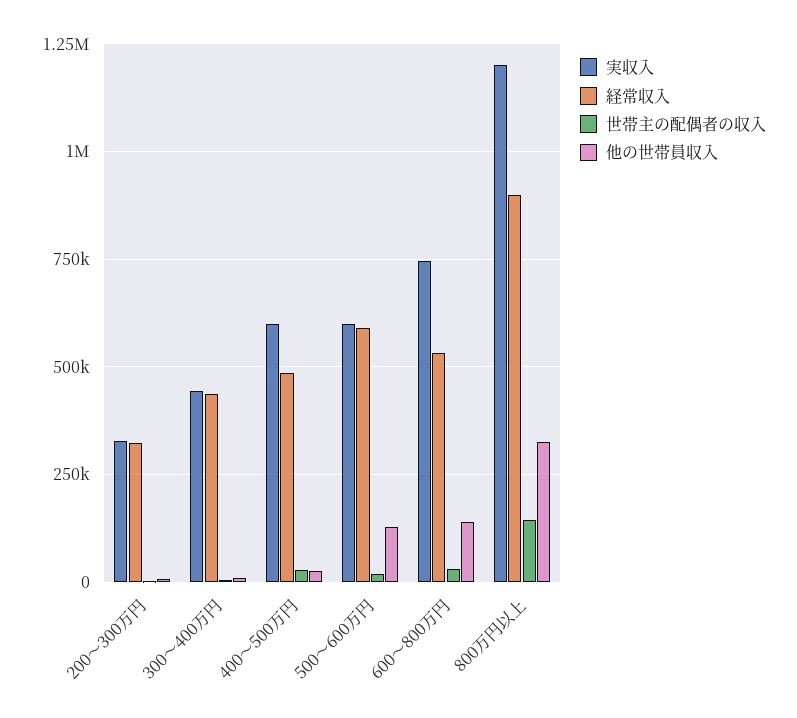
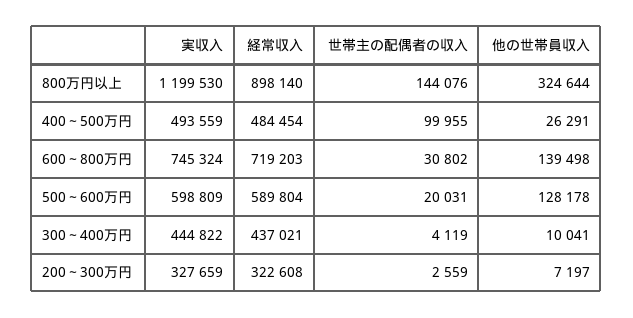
実収入, 400～500万円: 600000 -> 493559
世帯主の配偶者の収入, 400～500万円: 25000 -> 99955
経常収入, 600～800万円: 525000 -> 719203

